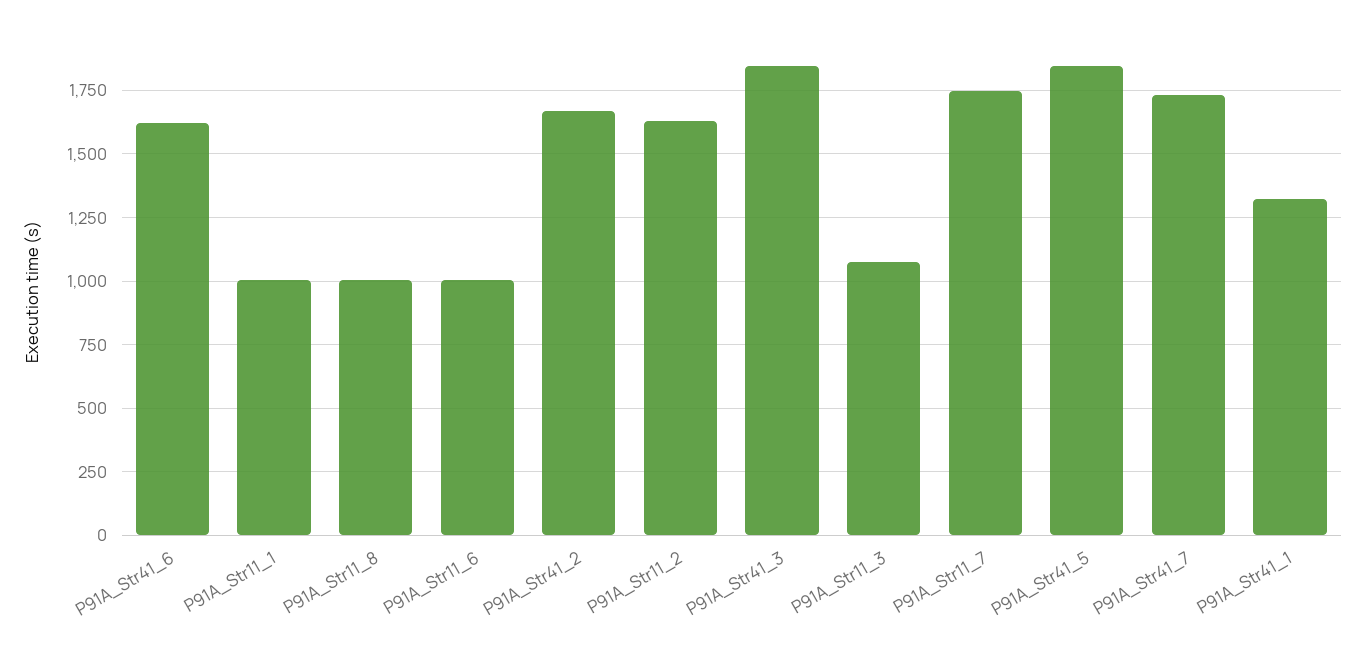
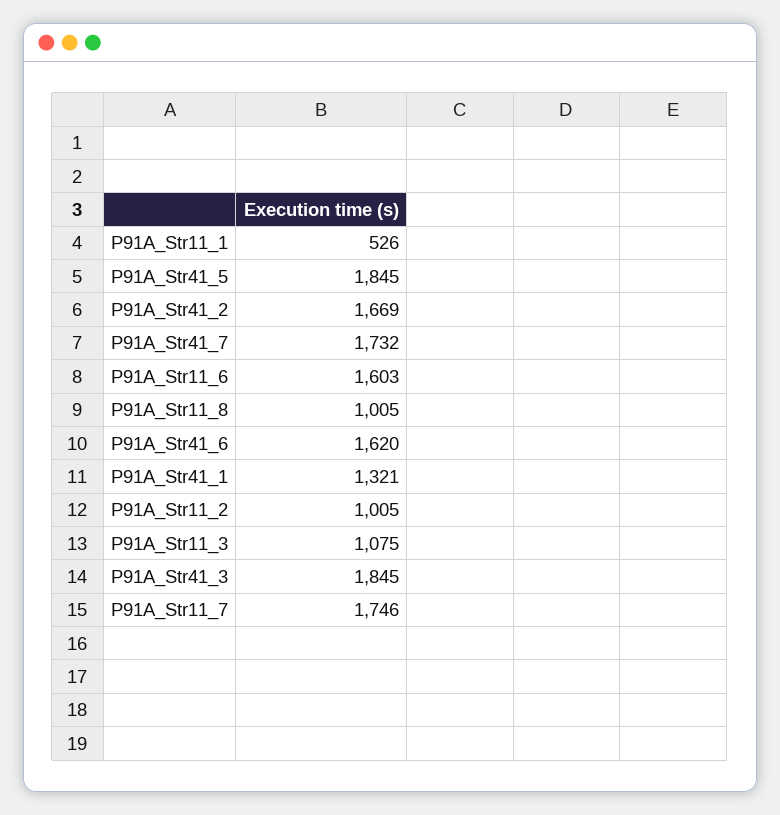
P91A_Str11_1: 1000 -> 526
P91A_Str11_6: 1000 -> 1603
P91A_Str11_2: 1625 -> 1005

